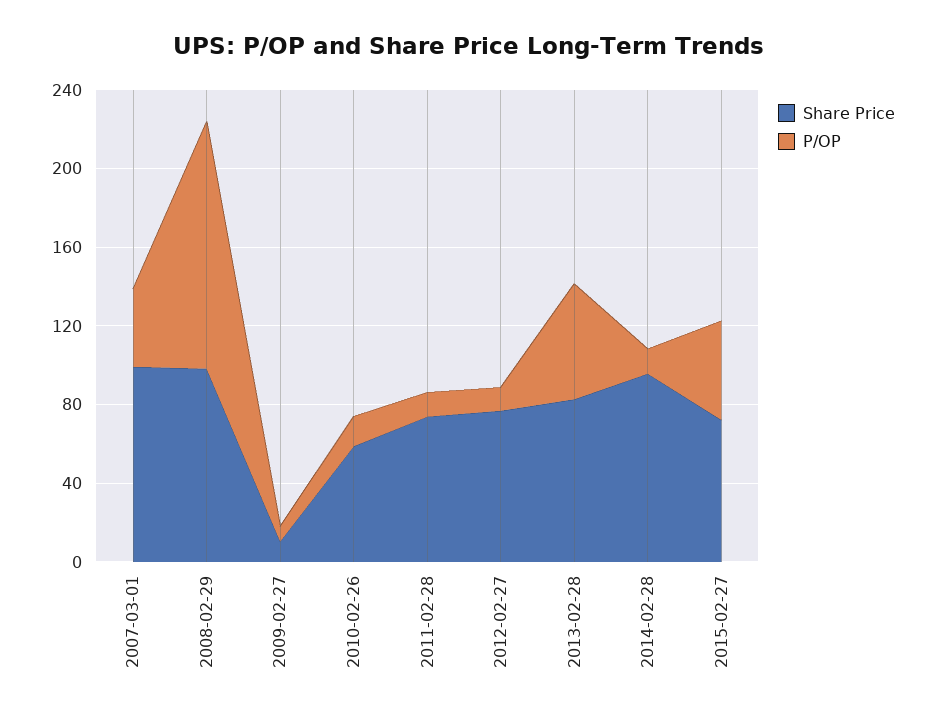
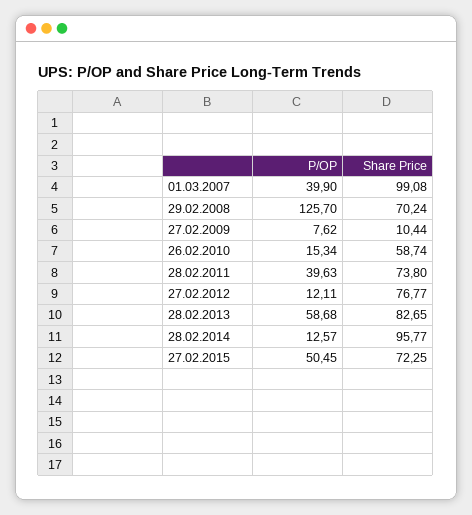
Share Price, 2008-02-29: 100 -> 70.24
P/OP, 2011-02-28: 10 -> 39.63

